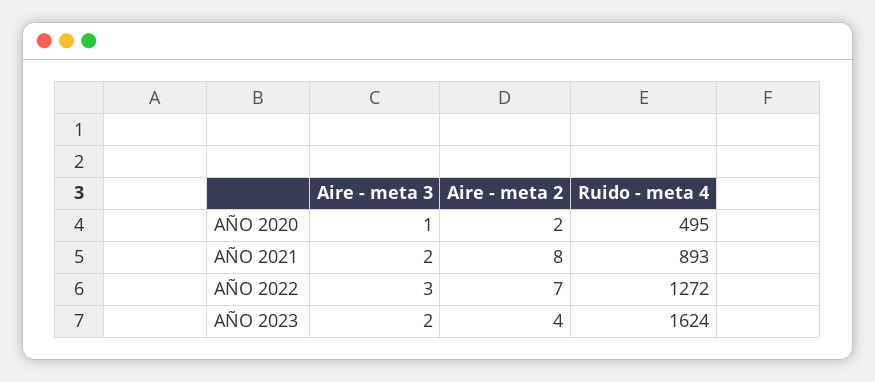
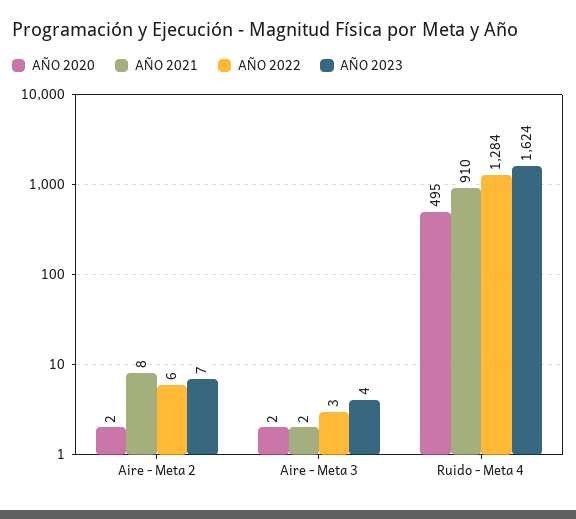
AÑO 2020, Aire - meta 3: 1 -> 2
AÑO 2021, Ruido - meta 4: 893 -> 910
AÑO 2022, Aire - meta 2: 7 -> 6
AÑO 2022, Ruido - meta 4: 1272 -> 1284
AÑO 2023, Aire - meta 3: 2 -> 4
AÑO 2023, Aire - meta 2: 4 -> 7

